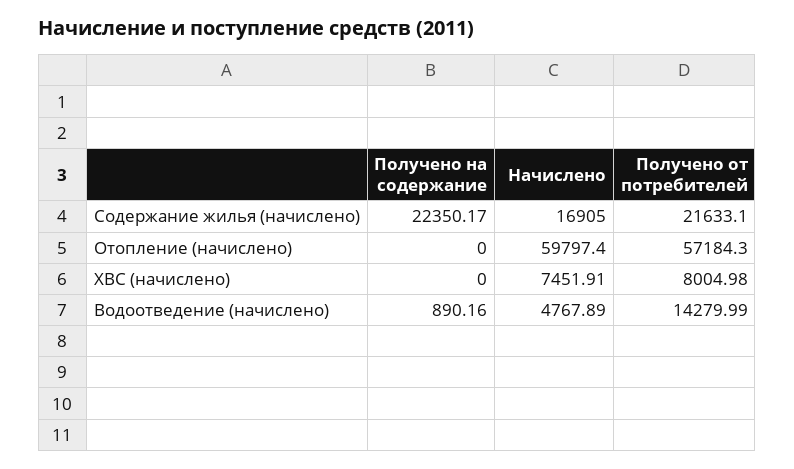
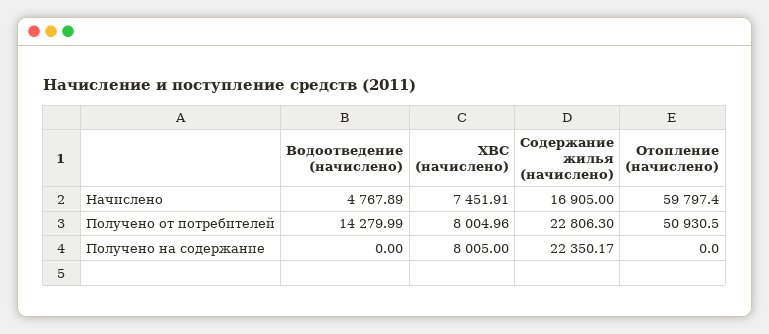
Получено от потребителей, Содержание жилья (начислено): 21633.1 -> 22806.3
Получено от потребителей, Отопление (начислено): 57184.3 -> 50930.5
Получено на содержание, ХВС (начислено): 0 -> 8005
Получено от потребителей, ХВС (начислено): 8004.98 -> 8004.96
Получено на содержание, Водоотведение (начислено): 890.16 -> 0

